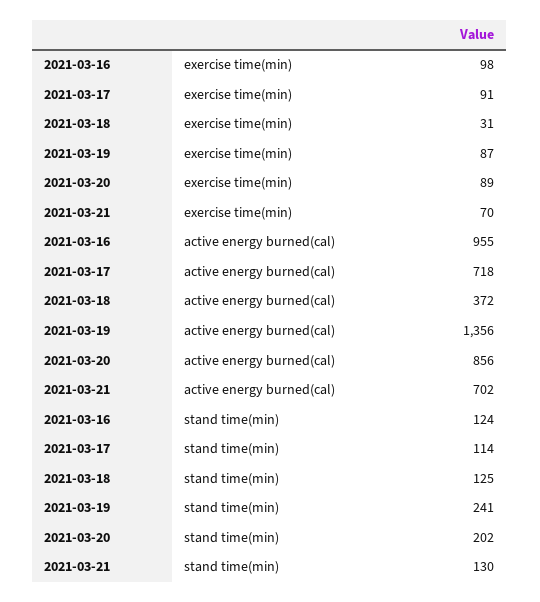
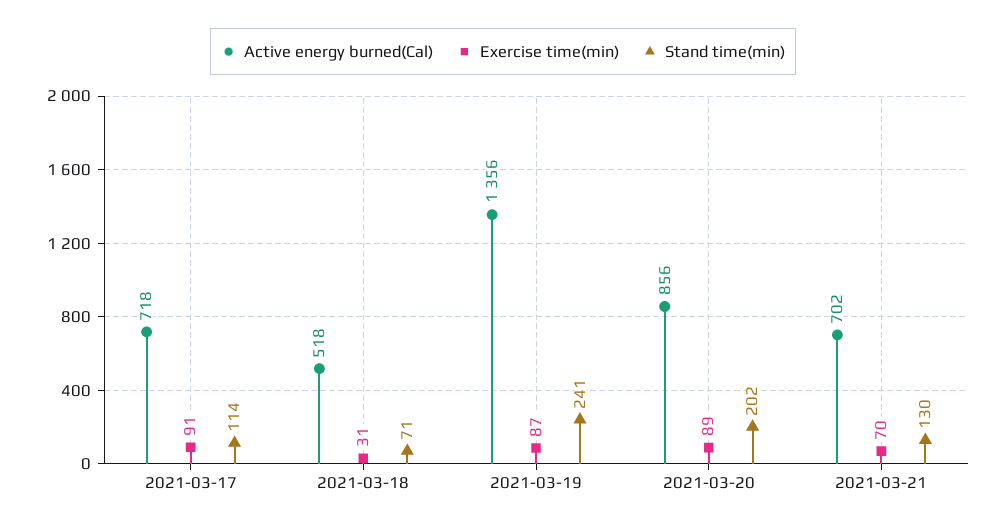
exercise time(min), 2021-03-16: 98 -> none
active energy burned(cal), 2021-03-16: 955 -> none
active energy burned(cal), 2021-03-18: 372 -> 518
stand time(min), 2021-03-16: 124 -> none
stand time(min), 2021-03-18: 125 -> 71

